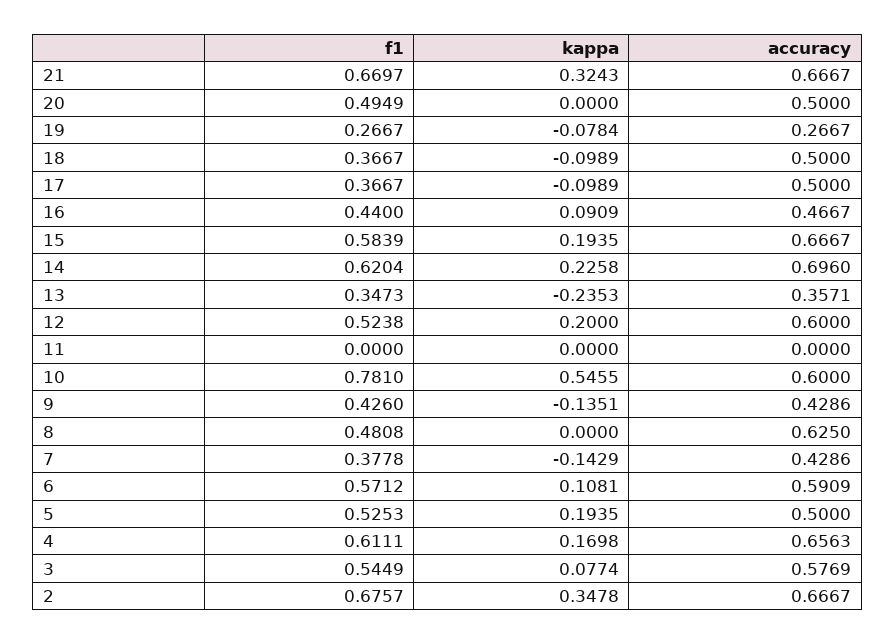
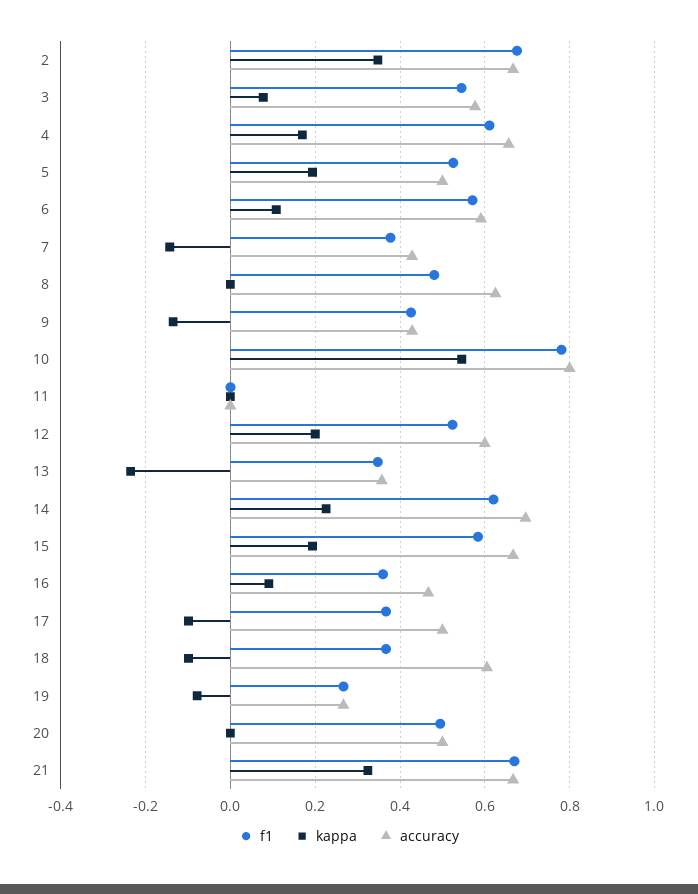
accuracy, 18: 0.5 -> 0.6
f1, 16: 0.44 -> 0.36
accuracy, 10: 0.6 -> 0.8

